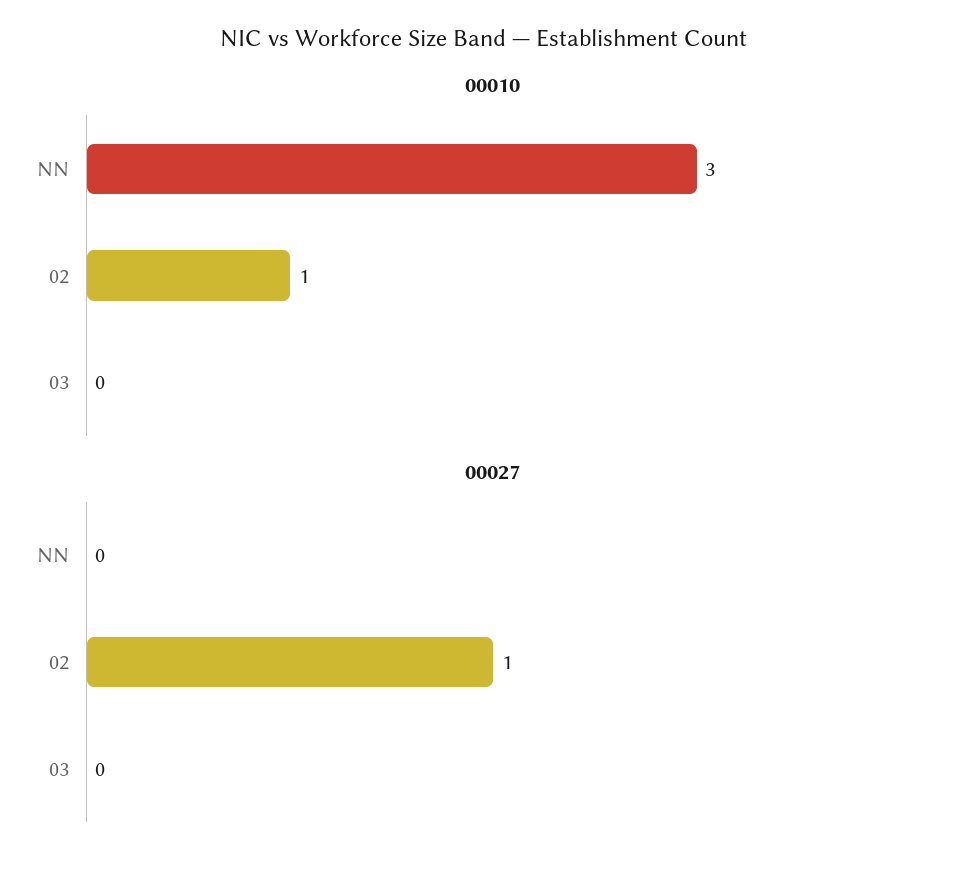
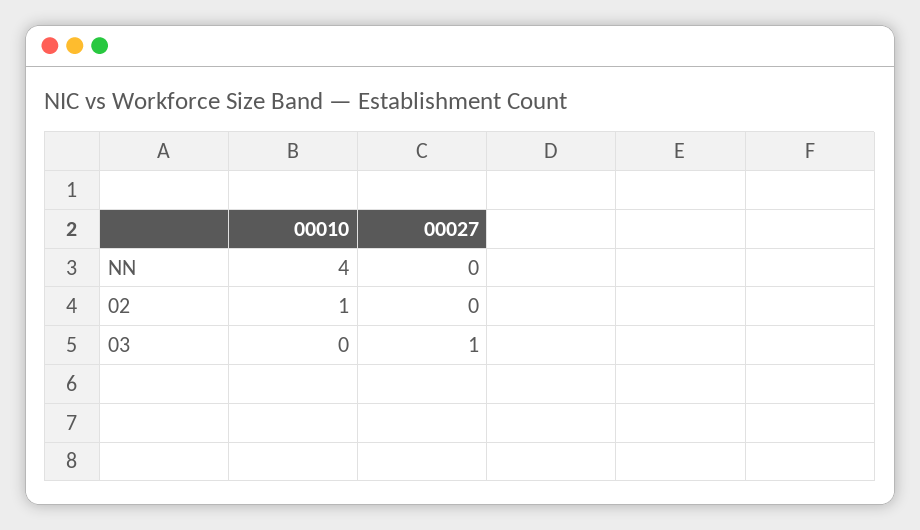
00010, NN: 3 -> 4
00027, 02: 1 -> 0
00027, 03: 0 -> 1

